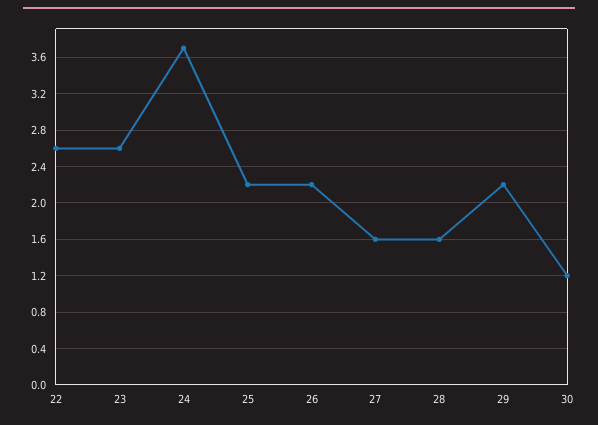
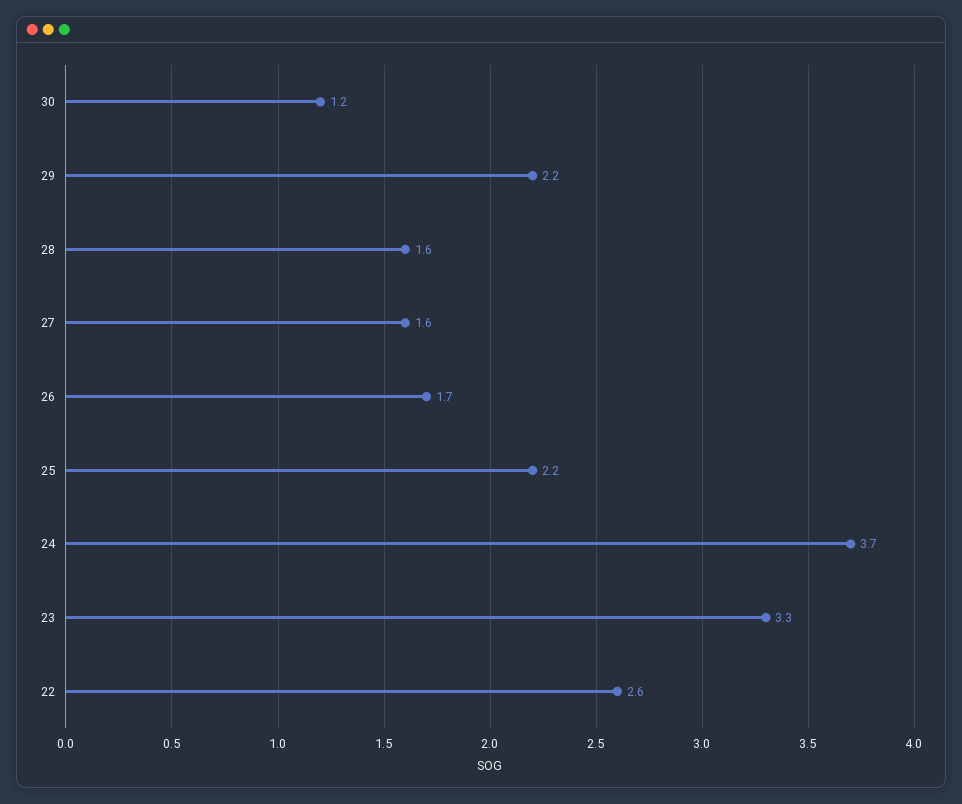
23: 2.6 -> 3.3
26: 2.2 -> 1.7

